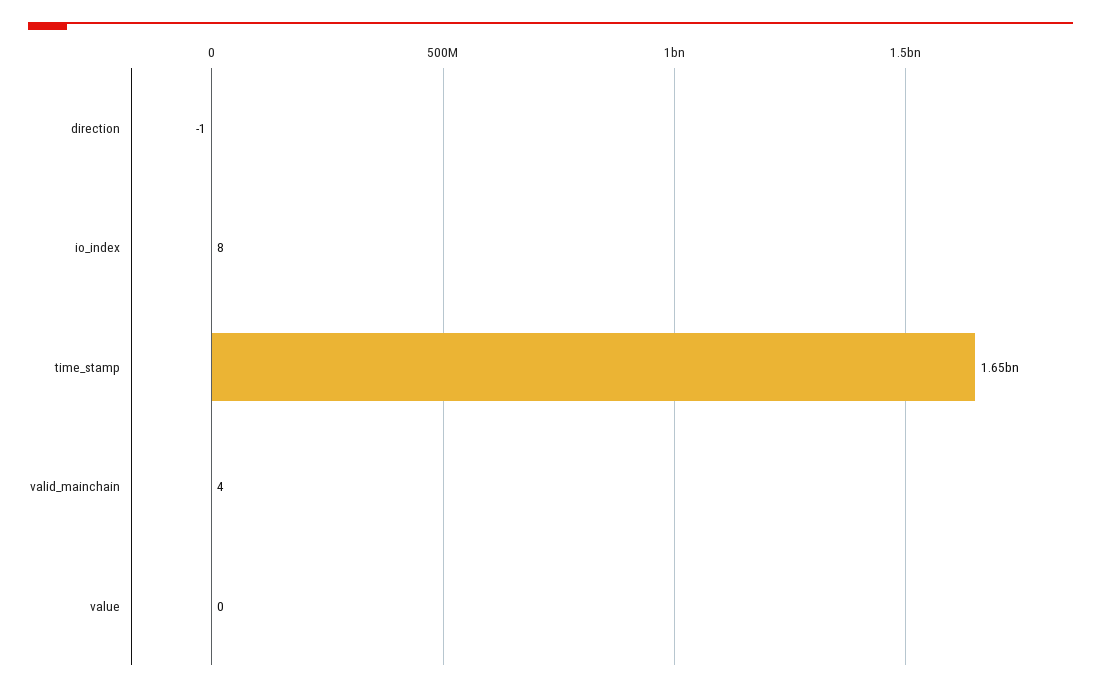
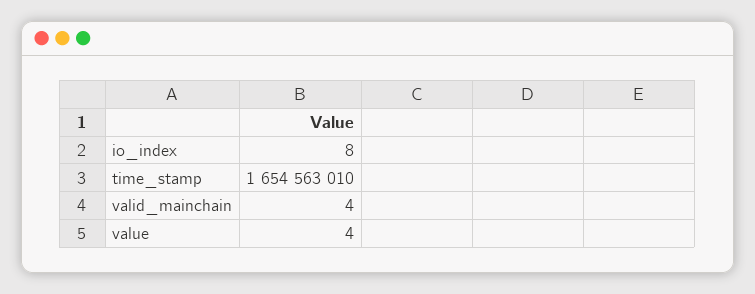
direction: -1 -> none
value: 0 -> 4

